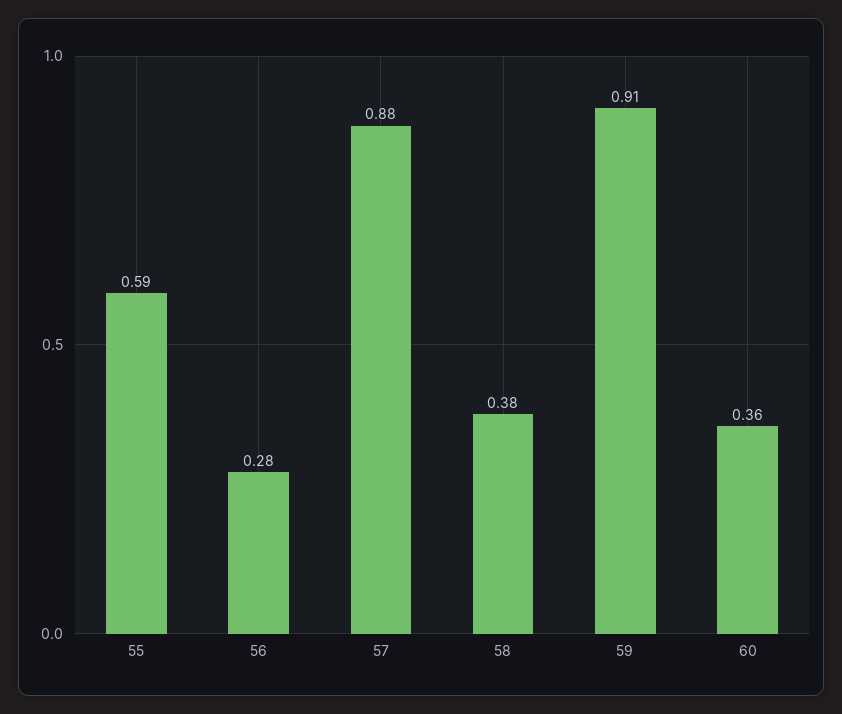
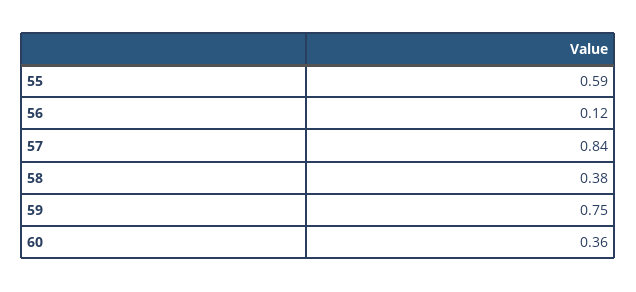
56: 0.28 -> 0.12
57: 0.88 -> 0.84
59: 0.91 -> 0.75

